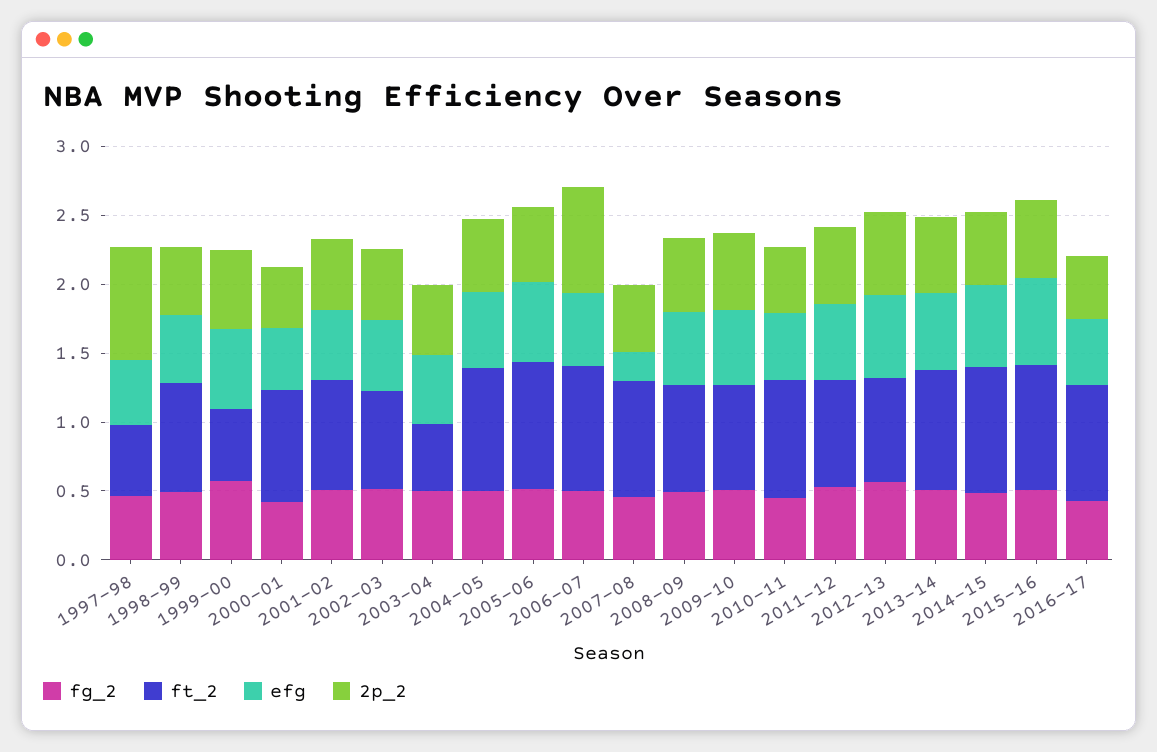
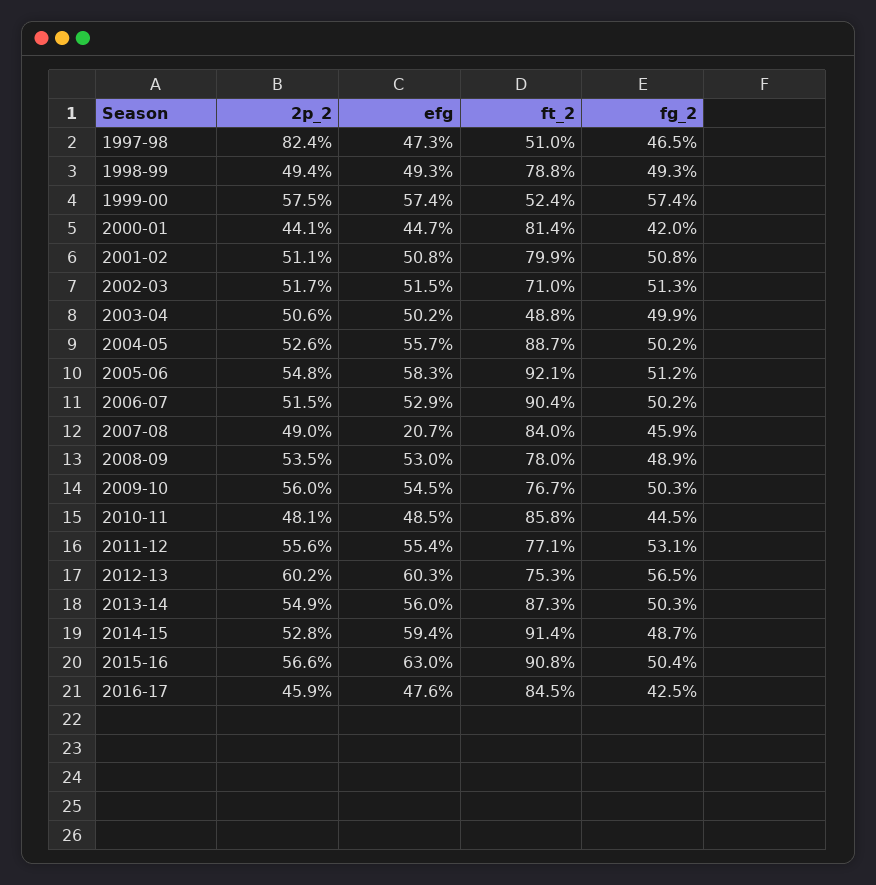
2p_2, 2006-07: 0.8 -> 0.515

